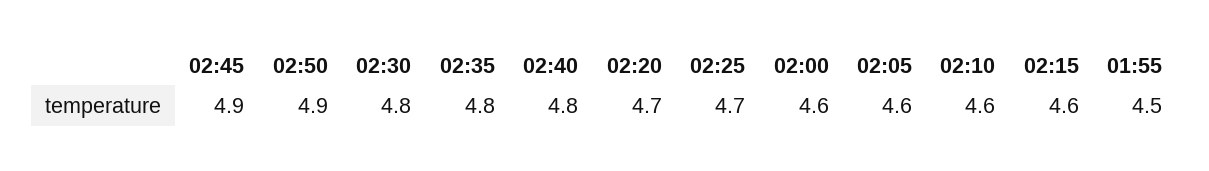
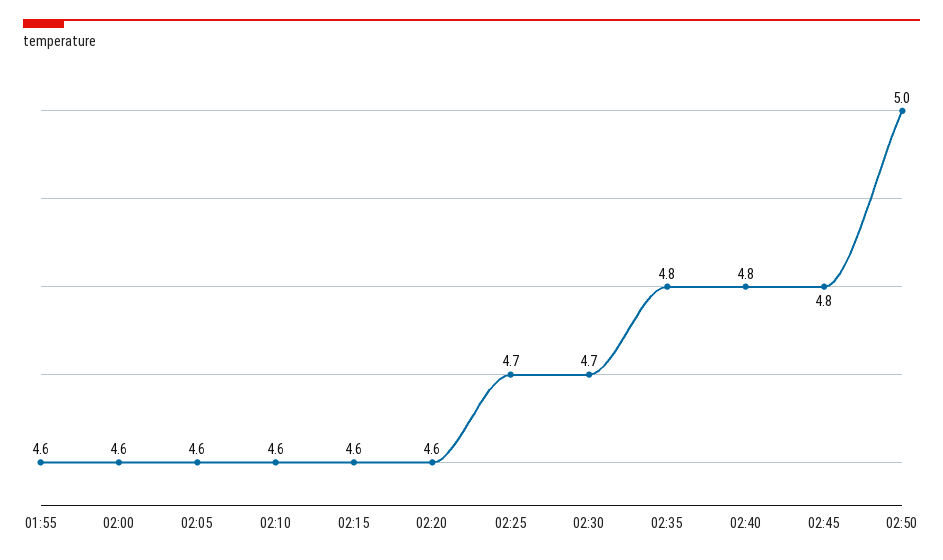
02:45: 4.9 -> 4.8
02:50: 4.9 -> 5
02:30: 4.8 -> 4.7
02:20: 4.7 -> 4.6
01:55: 4.5 -> 4.6

